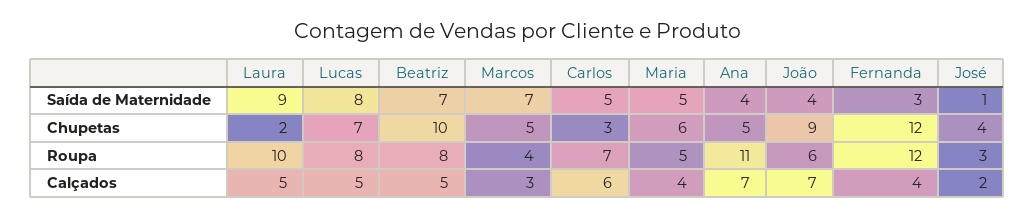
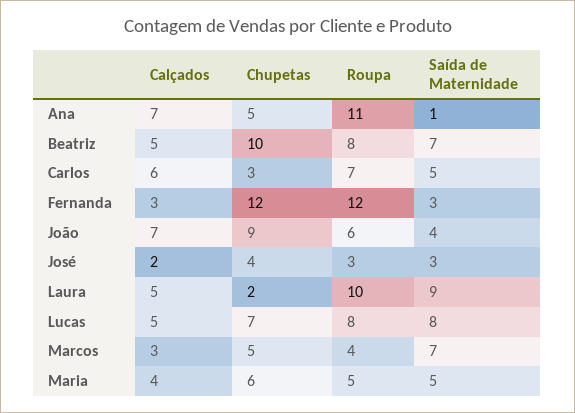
Ana, Saída de Maternidade: 4 -> 1
José, Saída de Maternidade: 1 -> 3
Fernanda, Calçados: 4 -> 3

